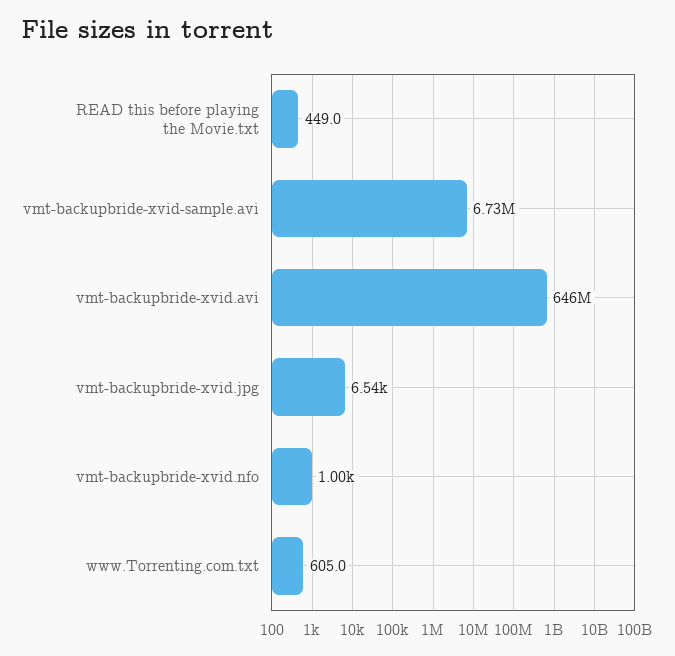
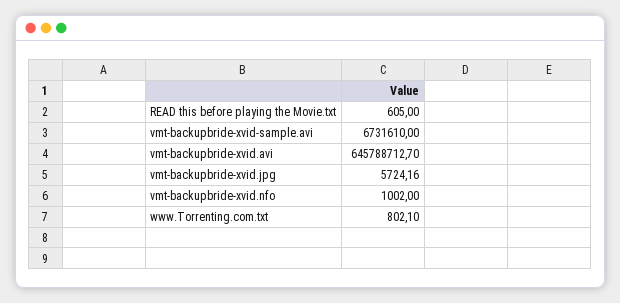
READ this before playing the Movie.txt: 449 -> 605
vmt-backupbride-xvid.jpg: 6540 -> 5724.16
www.Torrenting.com.txt: 605 -> 802.1

